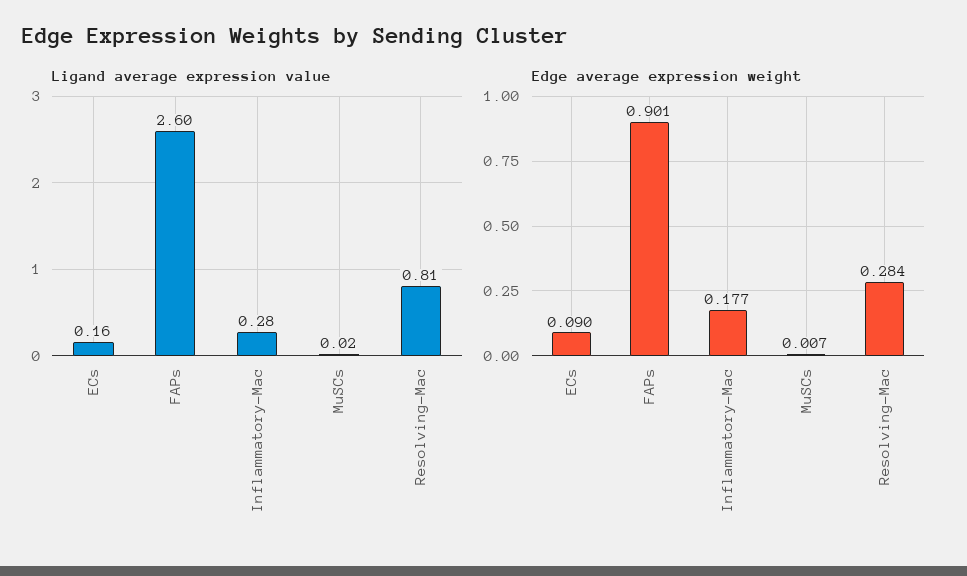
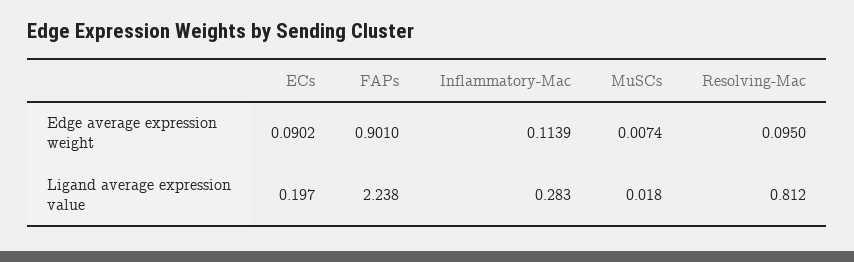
Ligand average expression value, ECs: 0.16 -> 0.197
Ligand average expression value, FAPs: 2.6 -> 2.238
Edge average expression weight, Inflammatory-Mac: 0.177 -> 0.1139
Edge average expression weight, Resolving-Mac: 0.284 -> 0.095

